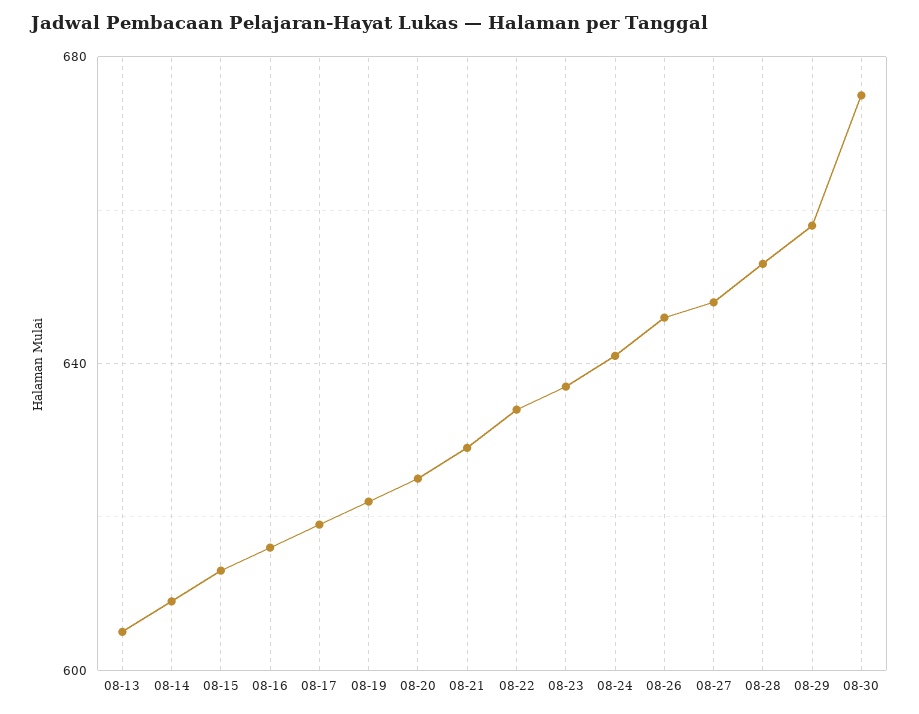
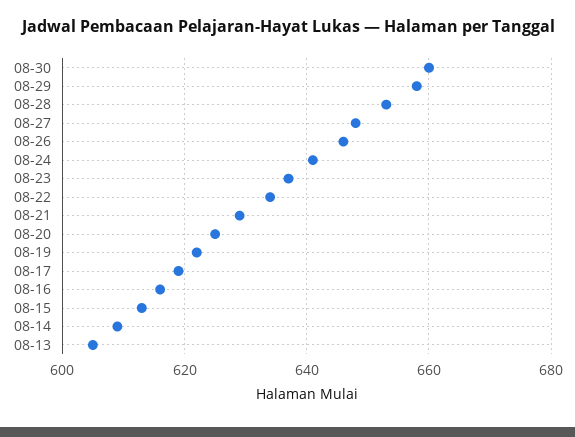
08-30: 675 -> 660

